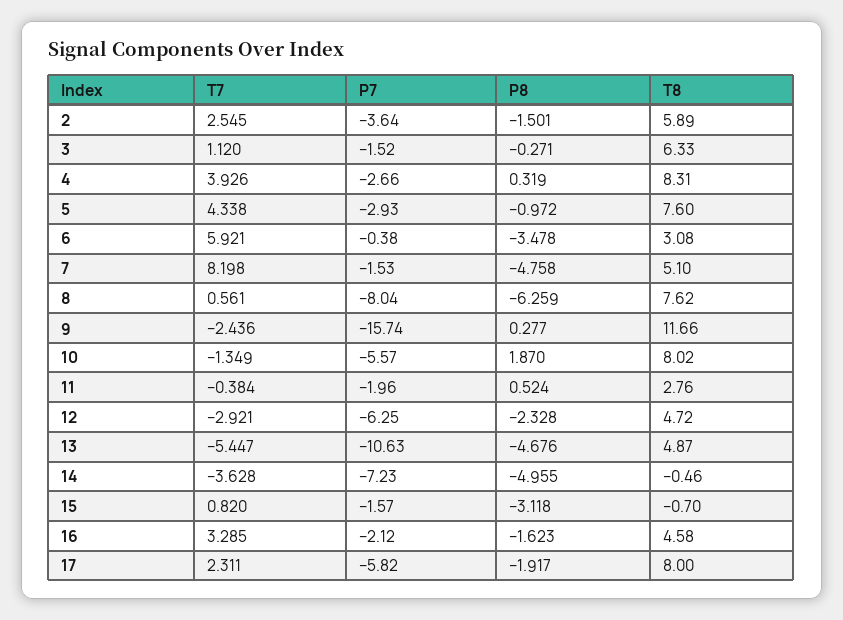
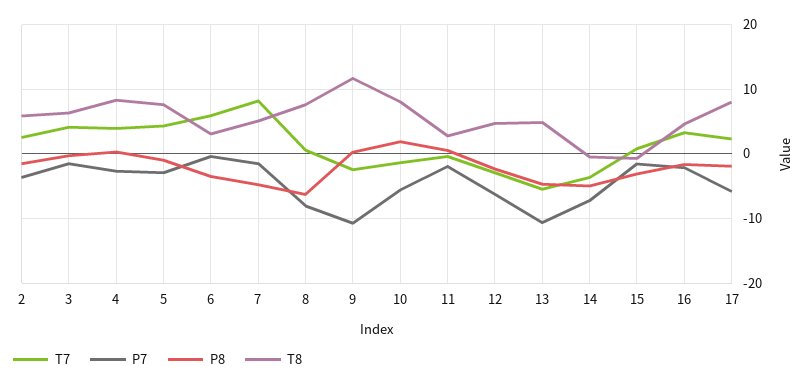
T7, 3: 1.12 -> 4
P7, 9: -15.74 -> -11

